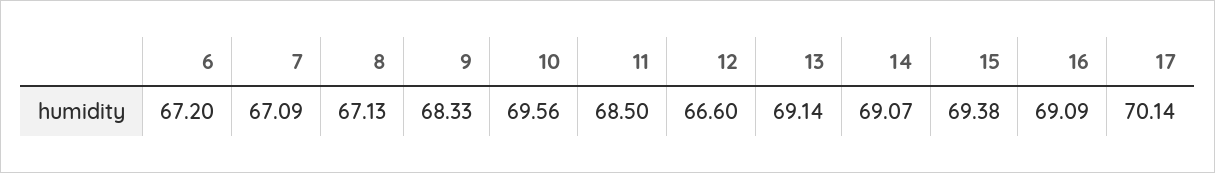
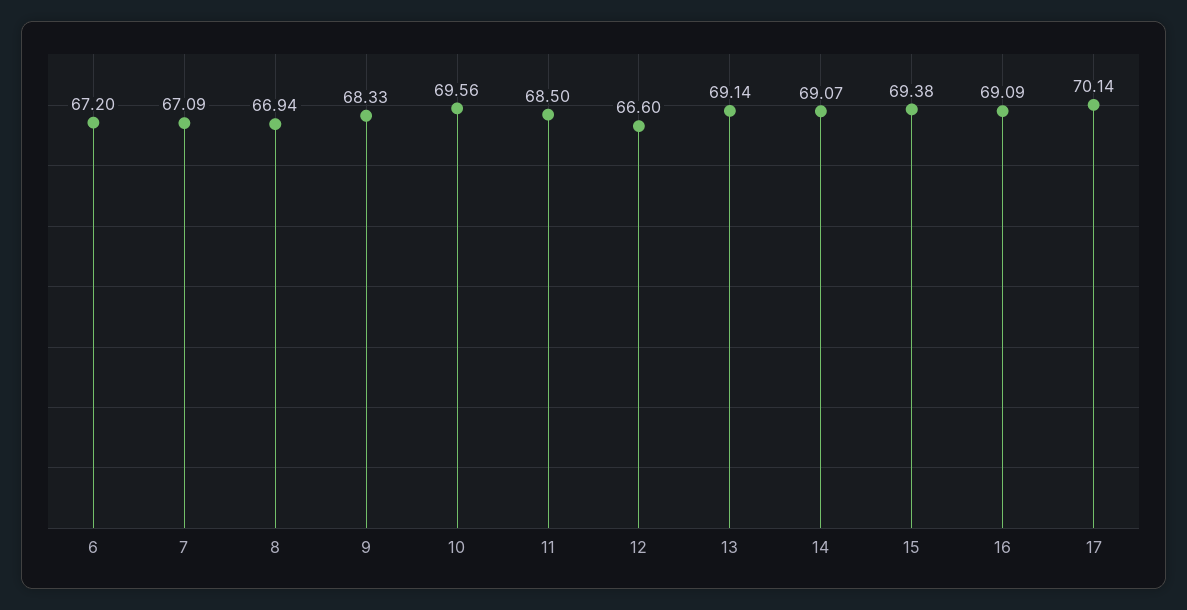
8: 67.13 -> 66.94

